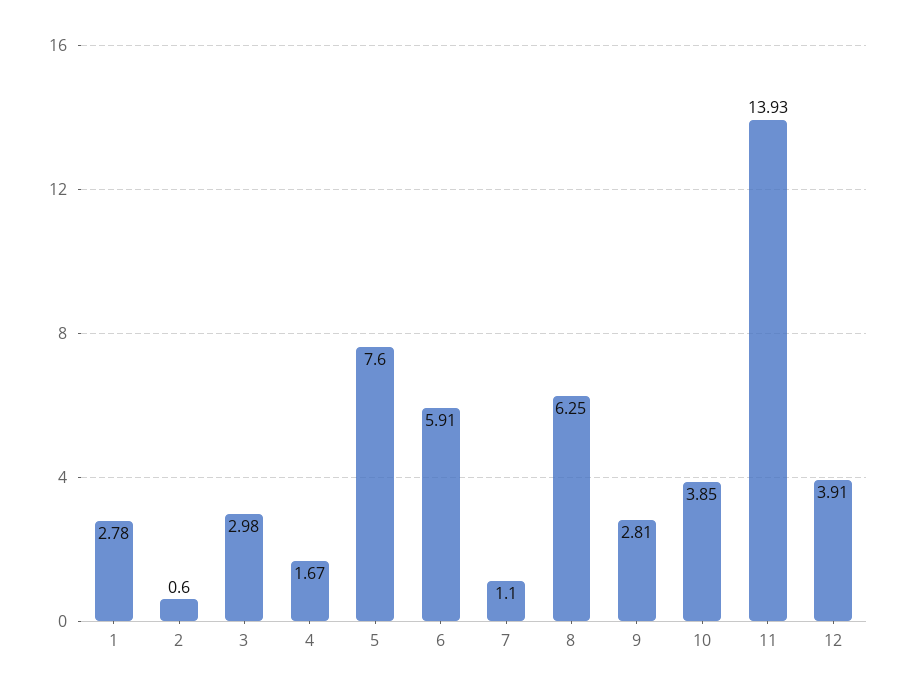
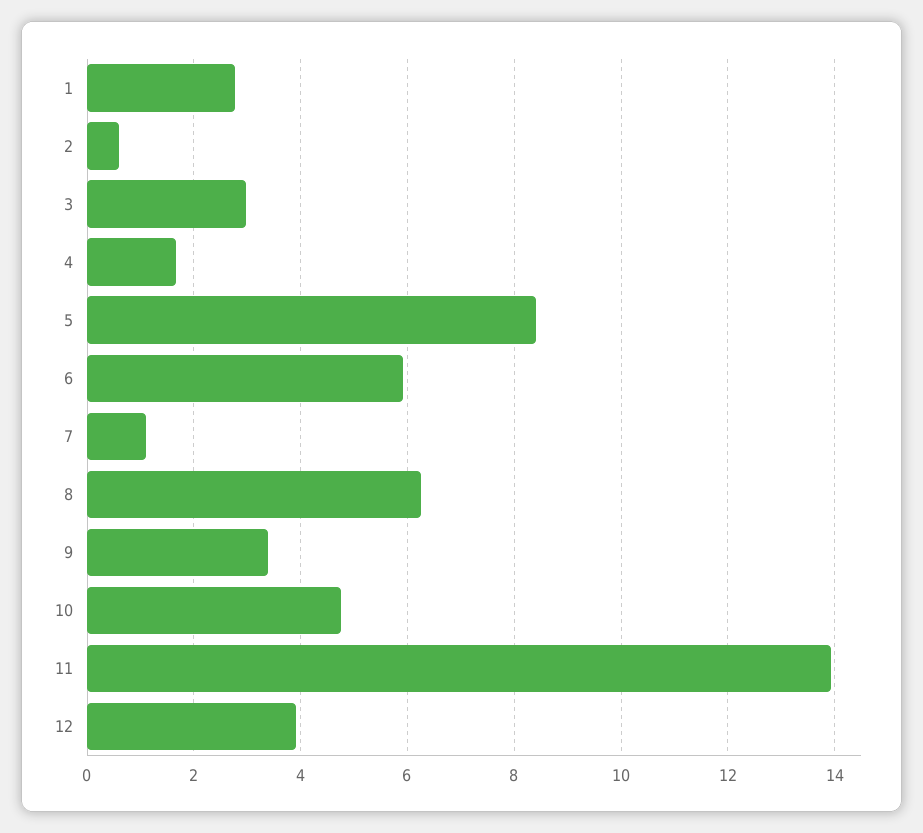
5: 7.6 -> 8.4
9: 2.81 -> 3.4
10: 3.85 -> 4.8

